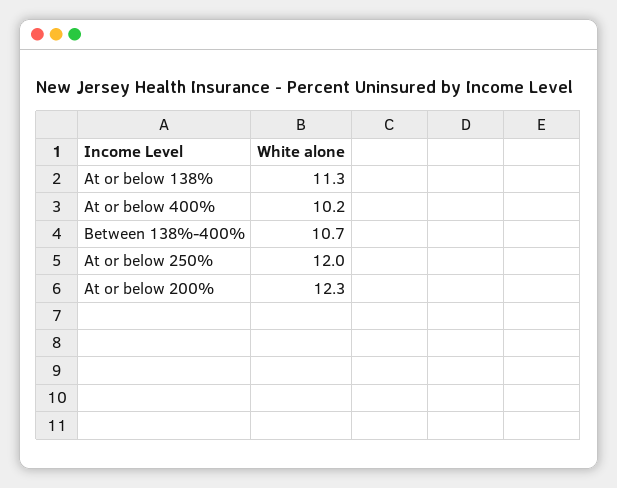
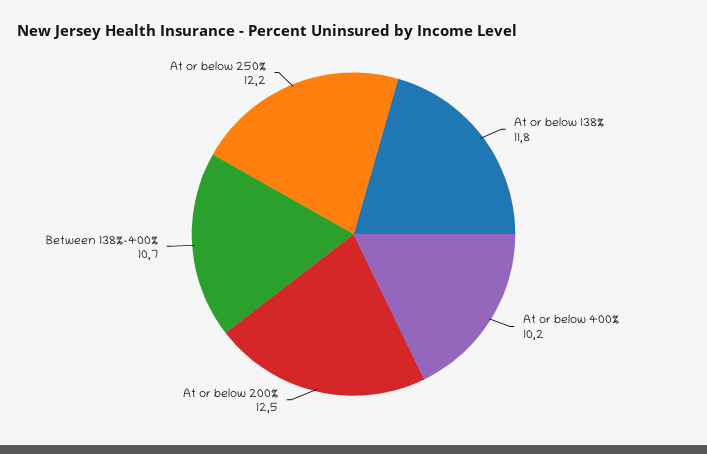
At or below 138%: 11.3 -> 11.8
At or below 250%: 12 -> 12.2
At or below 200%: 12.3 -> 12.5

